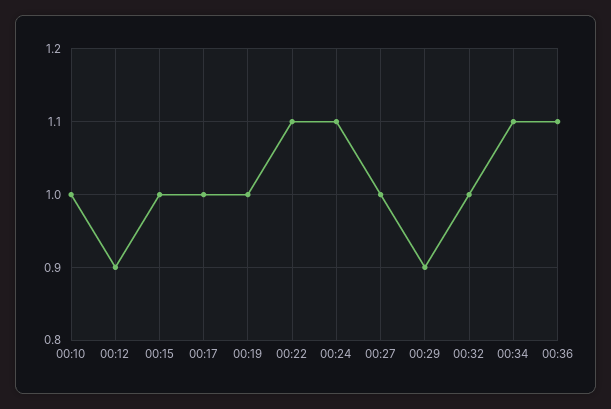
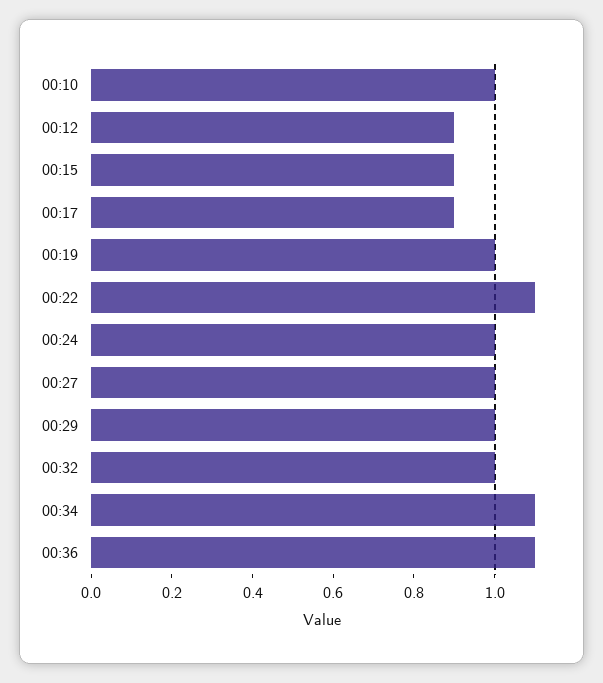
00:15: 1 -> 0.9
00:17: 1 -> 0.9
00:24: 1.1 -> 1
00:29: 0.9 -> 1

